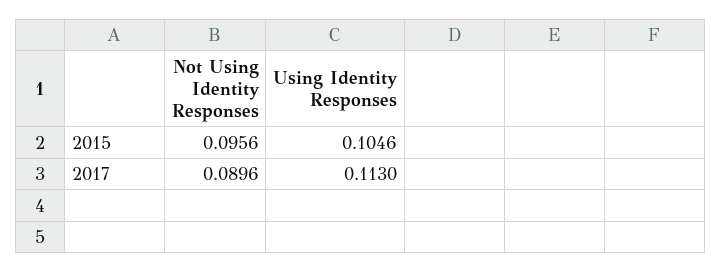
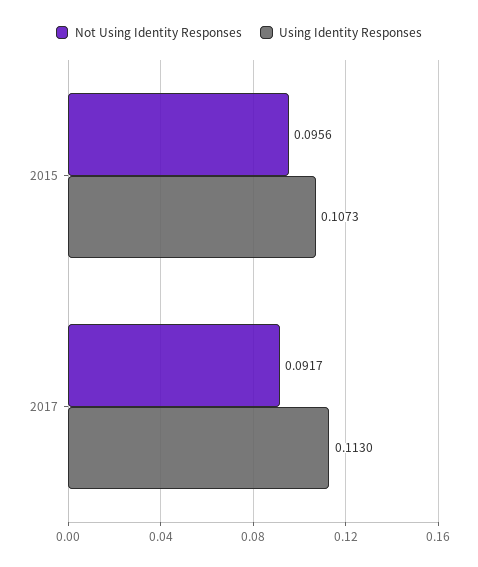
Using Identity Responses, 2015: 0.1046 -> 0.1073
Not Using Identity Responses, 2017: 0.0896 -> 0.0917

